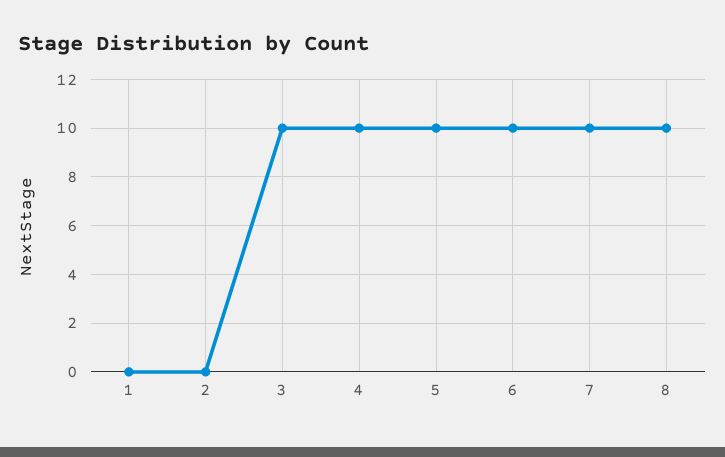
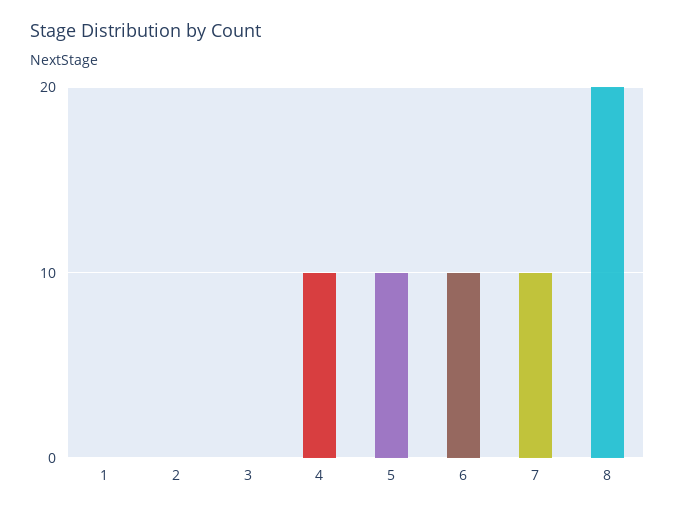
3: 10 -> 0
8: 10 -> 20

